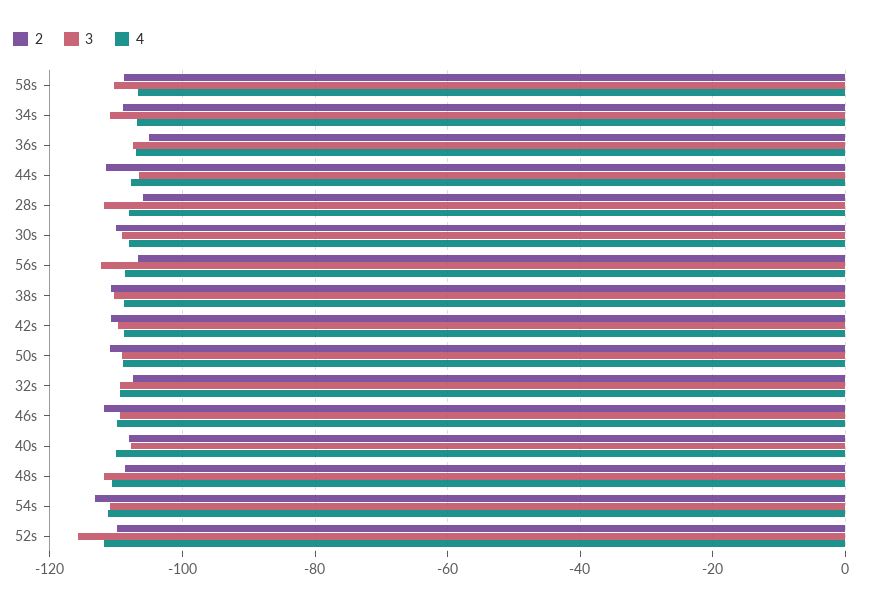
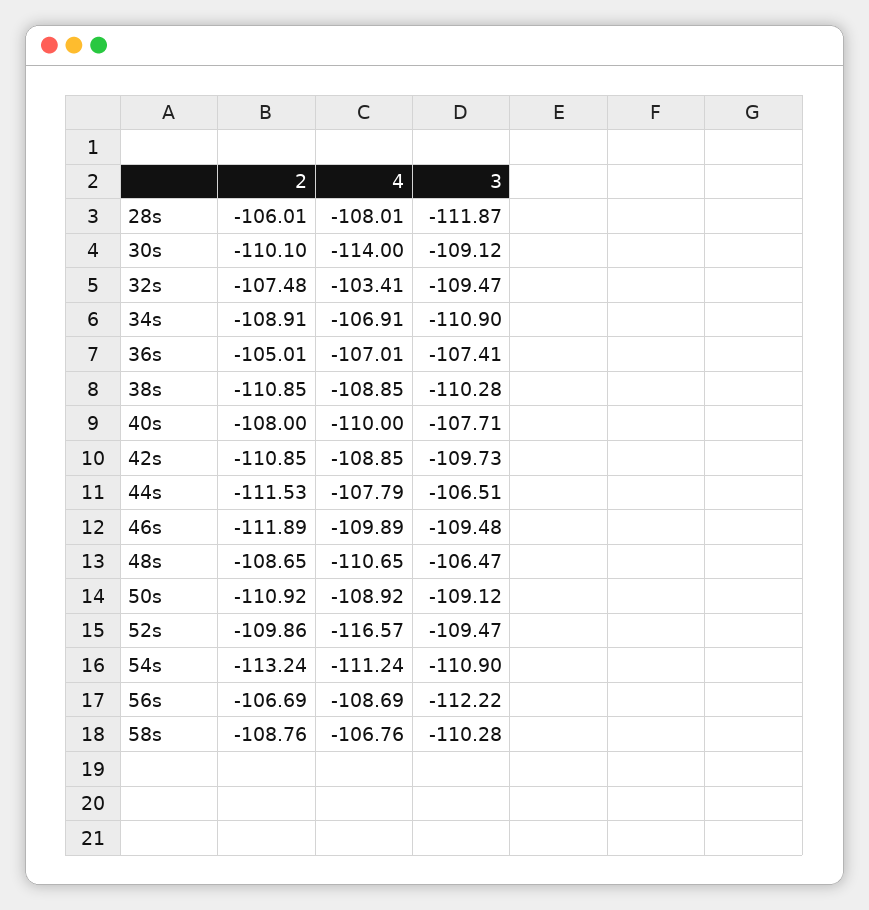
4, 30s: -108 -> -114
4, 32s: -110 -> -103.41
3, 48s: -112 -> -106.47
3, 52s: -116 -> -109.47
4, 52s: -112 -> -116.57

